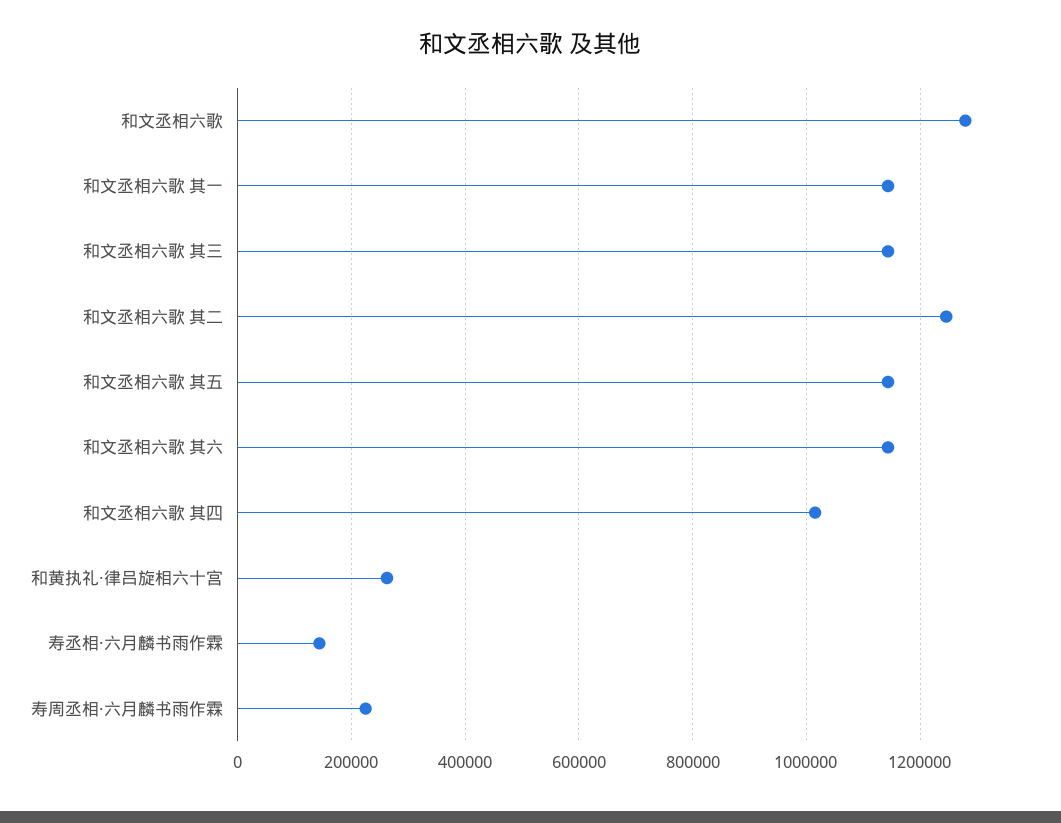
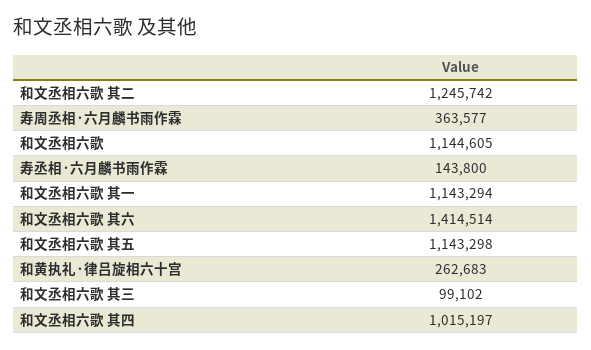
和文丞相六歌: 1280000 -> 1144605
和文丞相六歌 其三: 1140000 -> 99102
和文丞相六歌 其六: 1140000 -> 1414514
寿周丞相·六月麟书雨作霖: 220000 -> 363577

